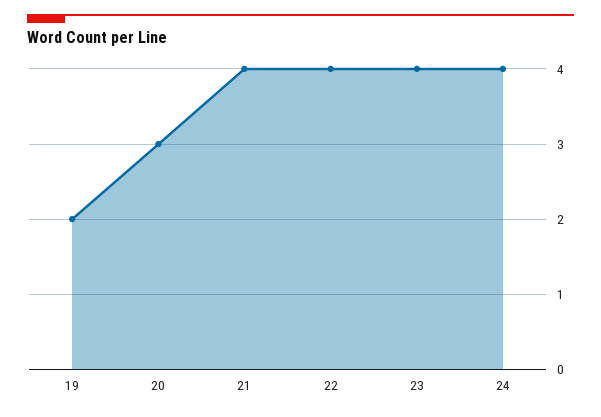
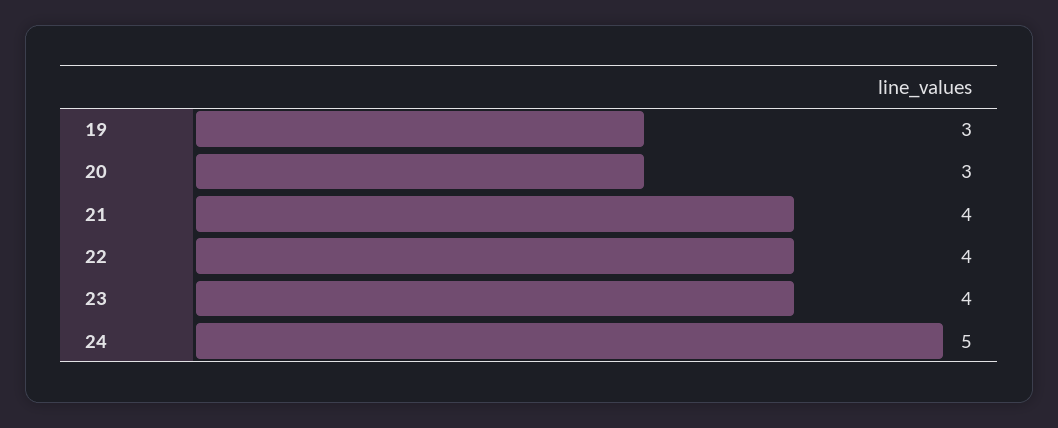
19: 2 -> 3
24: 4 -> 5

